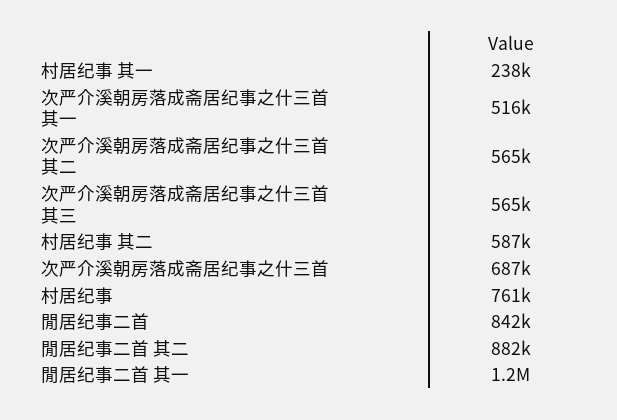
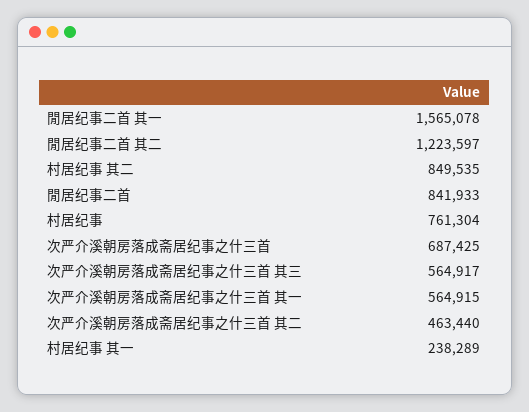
次严介溪朝房落成斋居纪事之什三首 其一: 516000 -> 564915
次严介溪朝房落成斋居纪事之什三首 其二: 565000 -> 463440
村居纪事 其二: 587000 -> 849535
閒居纪事二首 其二: 882000 -> 1223597
閒居纪事二首 其一: 1200000 -> 1565078

